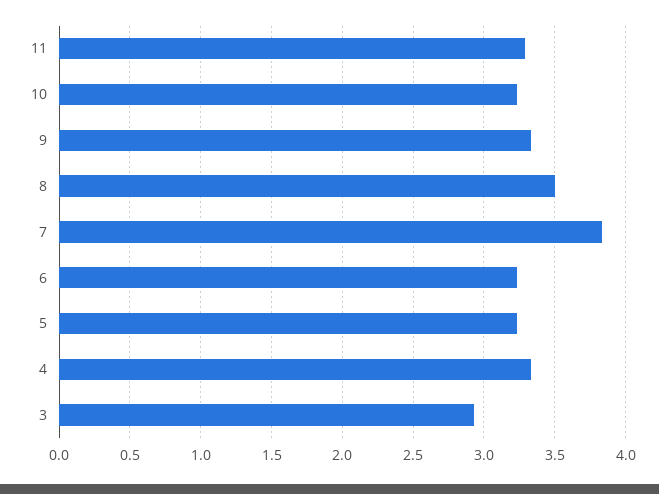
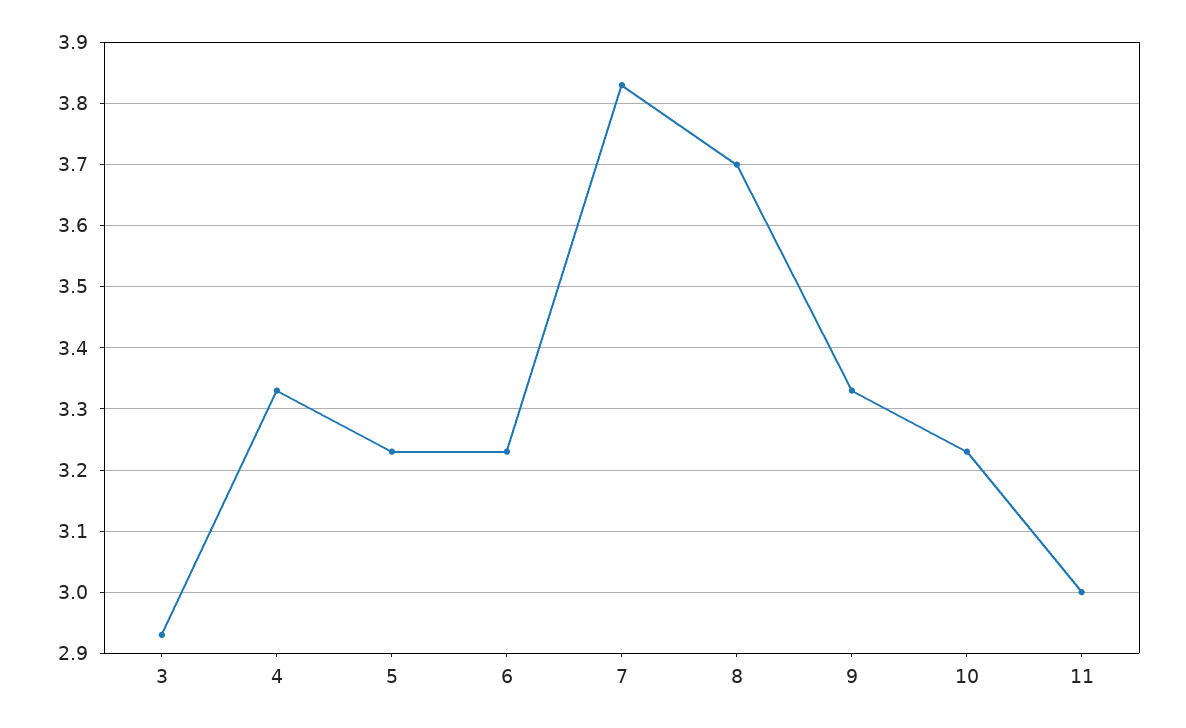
11: 3.3 -> 3
8: 3.5 -> 3.7

